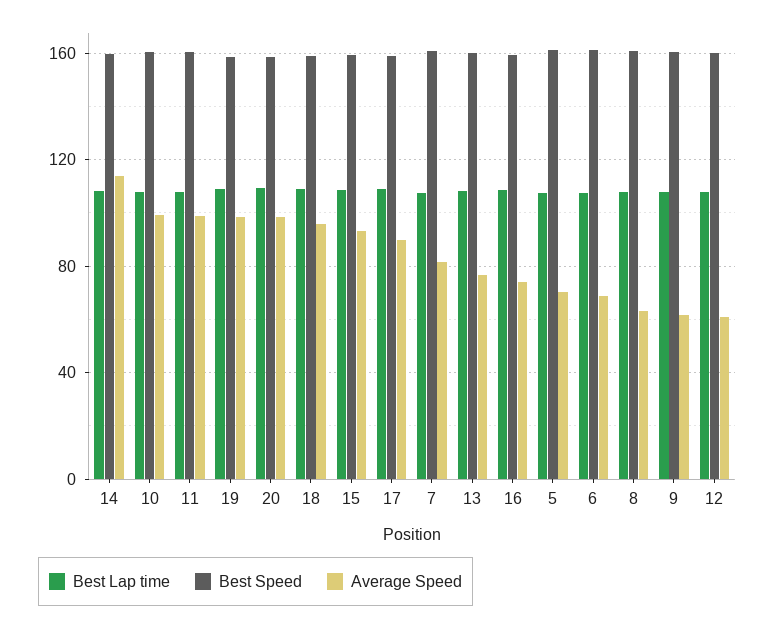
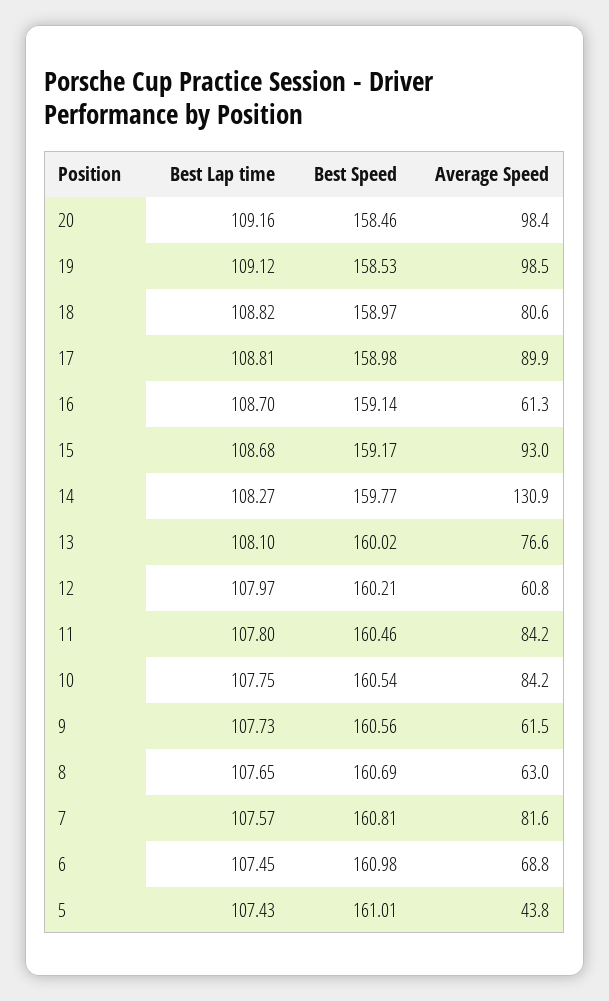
Average Speed, 14: 115 -> 130.9
Average Speed, 10: 100 -> 84.2
Average Speed, 11: 100 -> 84.2
Average Speed, 18: 95 -> 80.6
Average Speed, 16: 75 -> 61.3
Average Speed, 5: 70 -> 43.8

